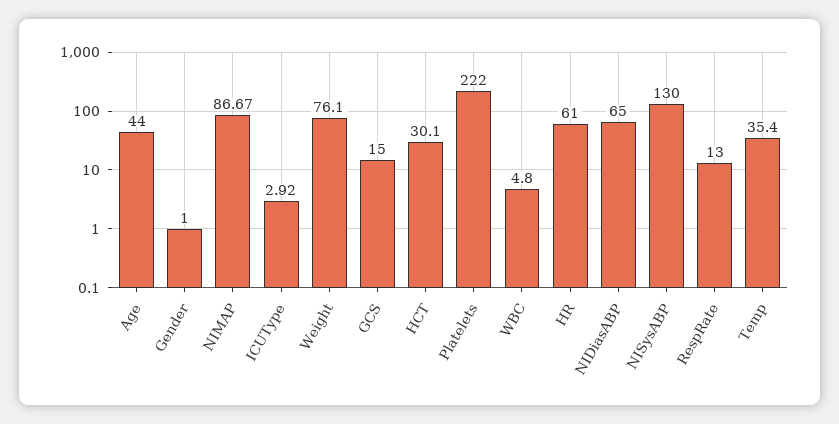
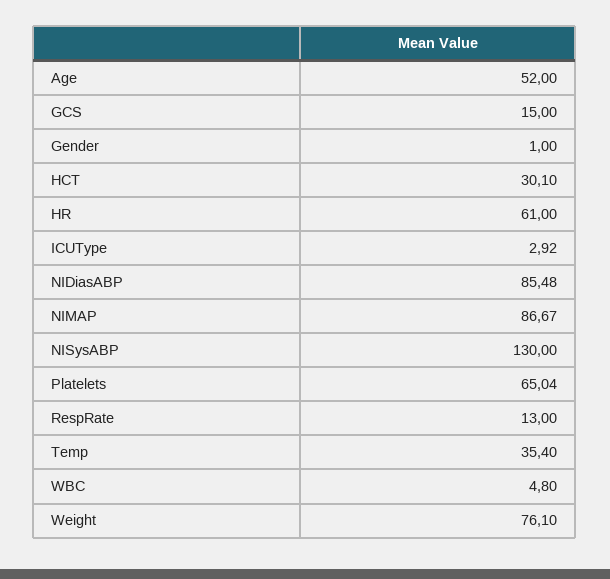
Age: 44 -> 52
Platelets: 222 -> 65.04
NIDiasABP: 65 -> 85.48

